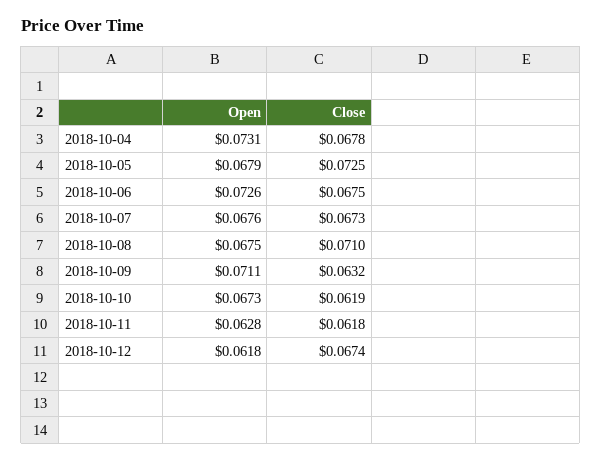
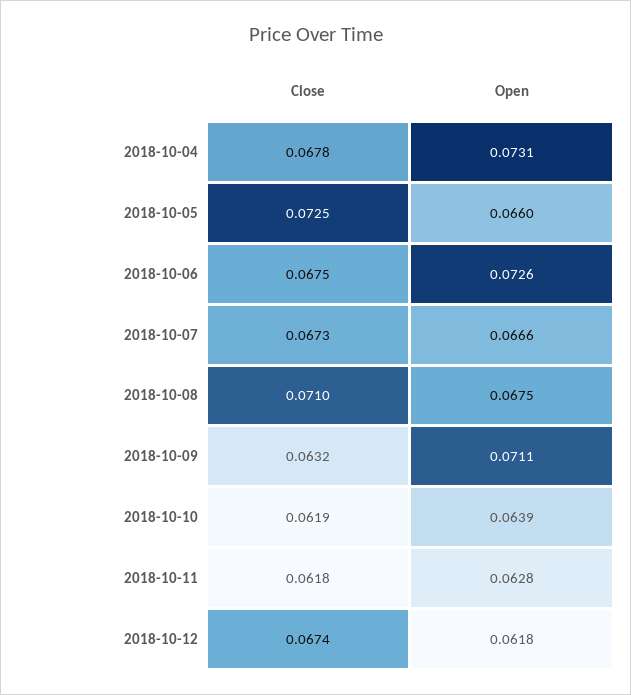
Open, 2018-10-05: 0.0679 -> 0.066
Open, 2018-10-07: 0.0676 -> 0.0666
Open, 2018-10-10: 0.0673 -> 0.0639

